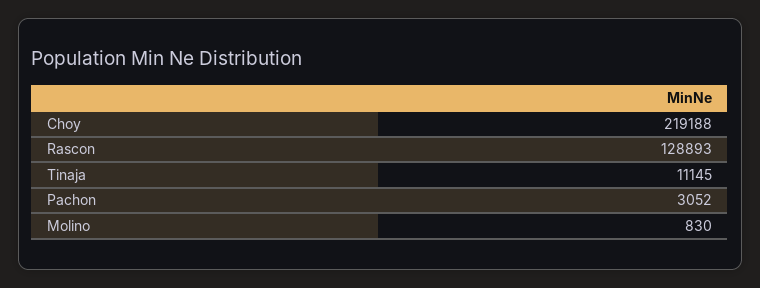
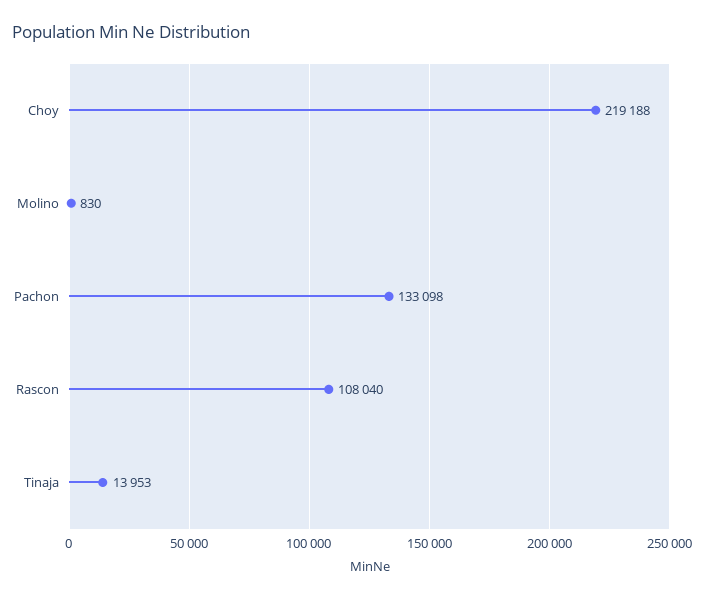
Rascon: 128893 -> 108040
Tinaja: 11145 -> 13953
Pachon: 3052 -> 133098

